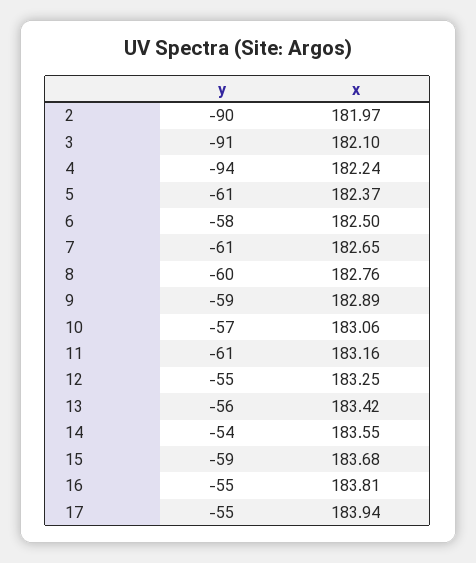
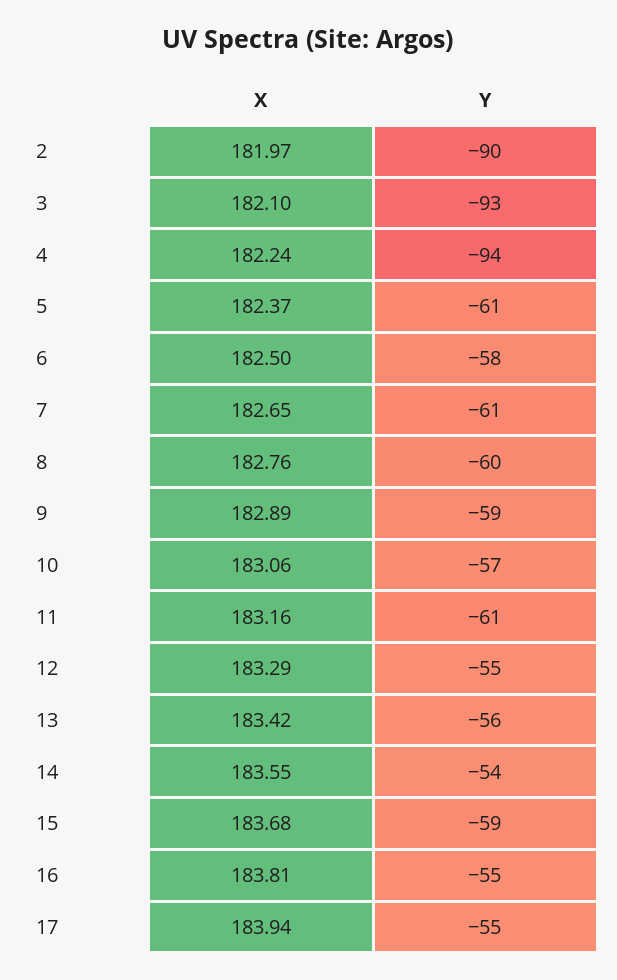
y, 3: -91 -> -93
x, 12: 183.25 -> 183.29

